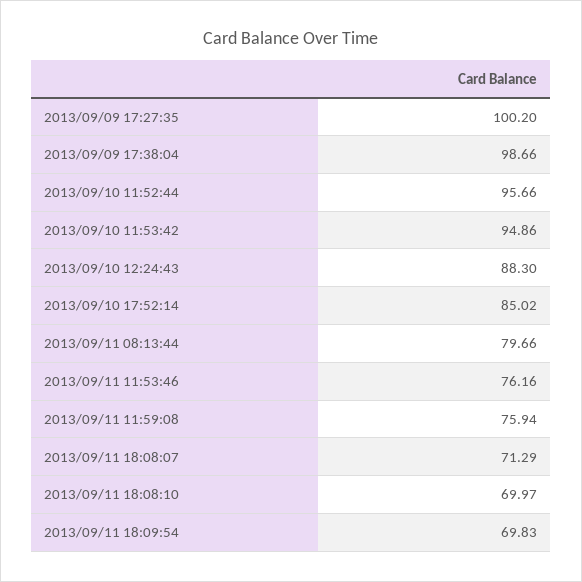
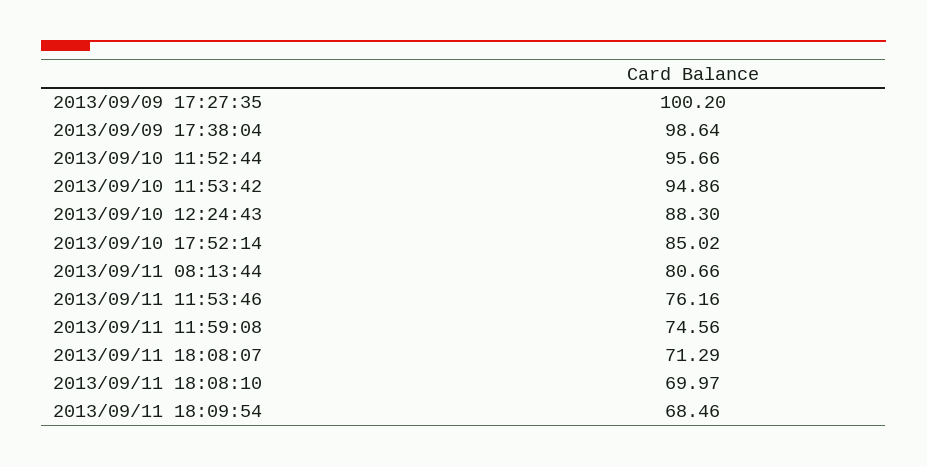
2013/09/09 17:38:04: 98.66 -> 98.64
2013/09/11 08:13:44: 79.66 -> 80.66
2013/09/11 11:59:08: 75.94 -> 74.56
2013/09/11 18:09:54: 69.83 -> 68.46

